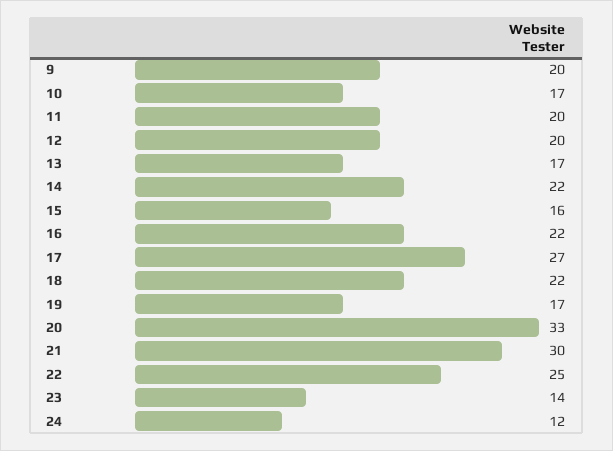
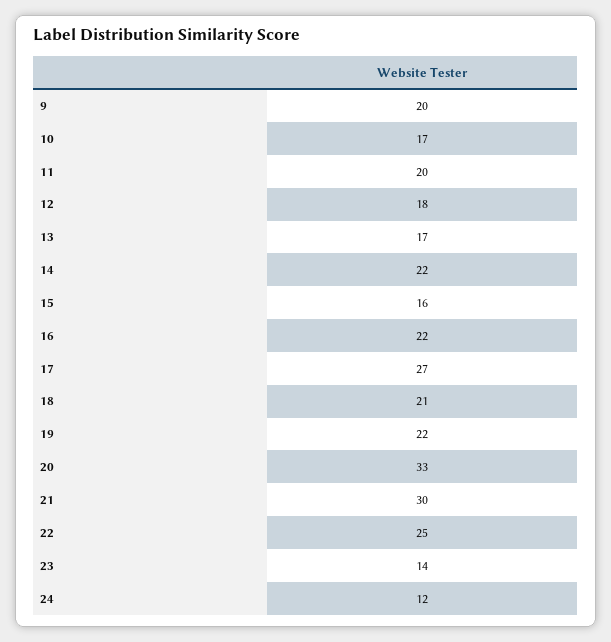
12: 20 -> 18
18: 22 -> 21
19: 17 -> 22

